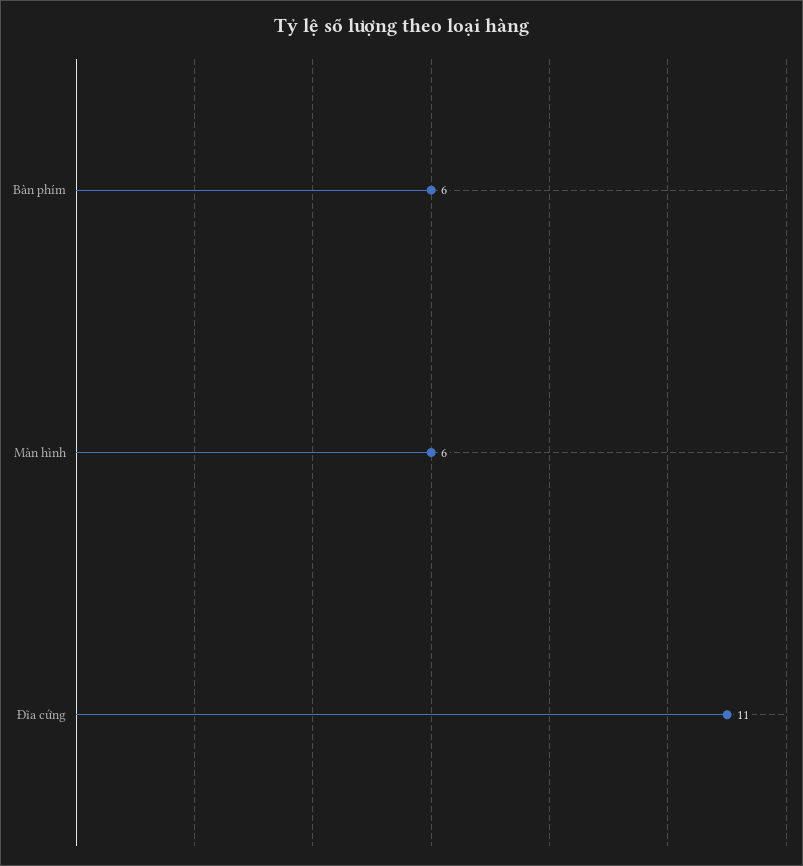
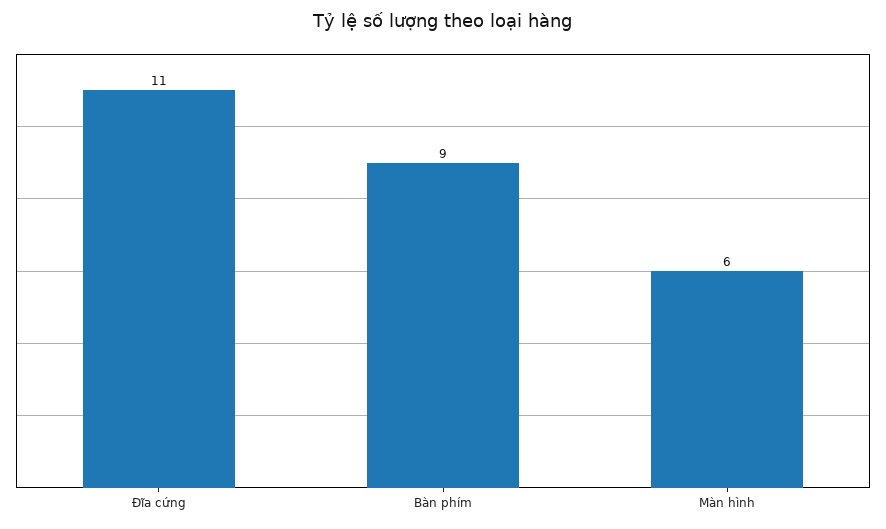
Bàn phím: 6 -> 9

